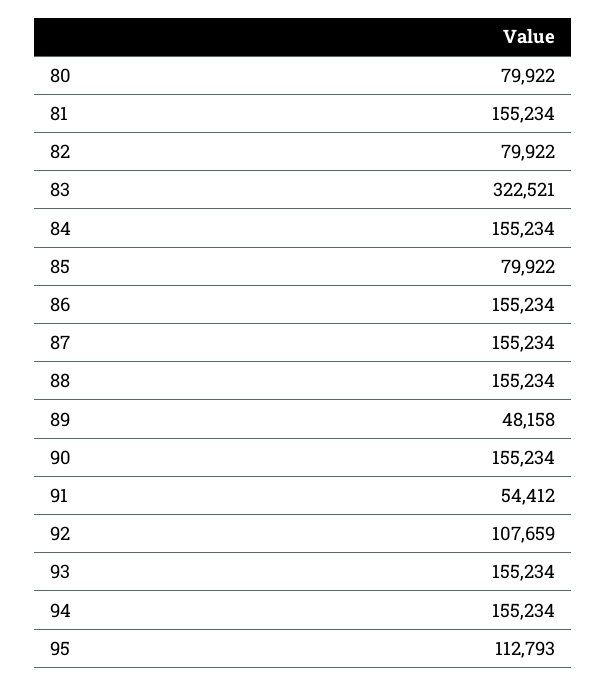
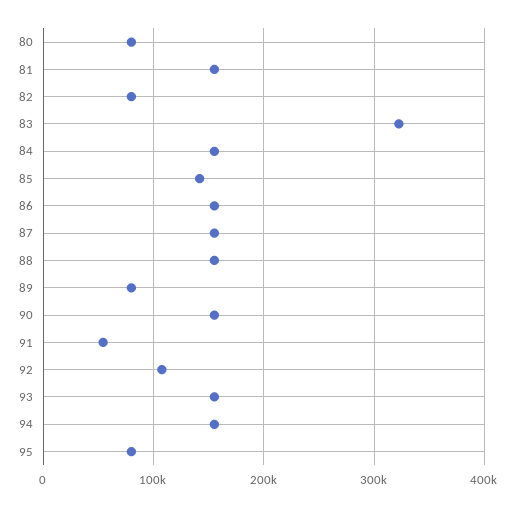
85: 79922 -> 140000
89: 48158 -> 80000
95: 112793 -> 80000

